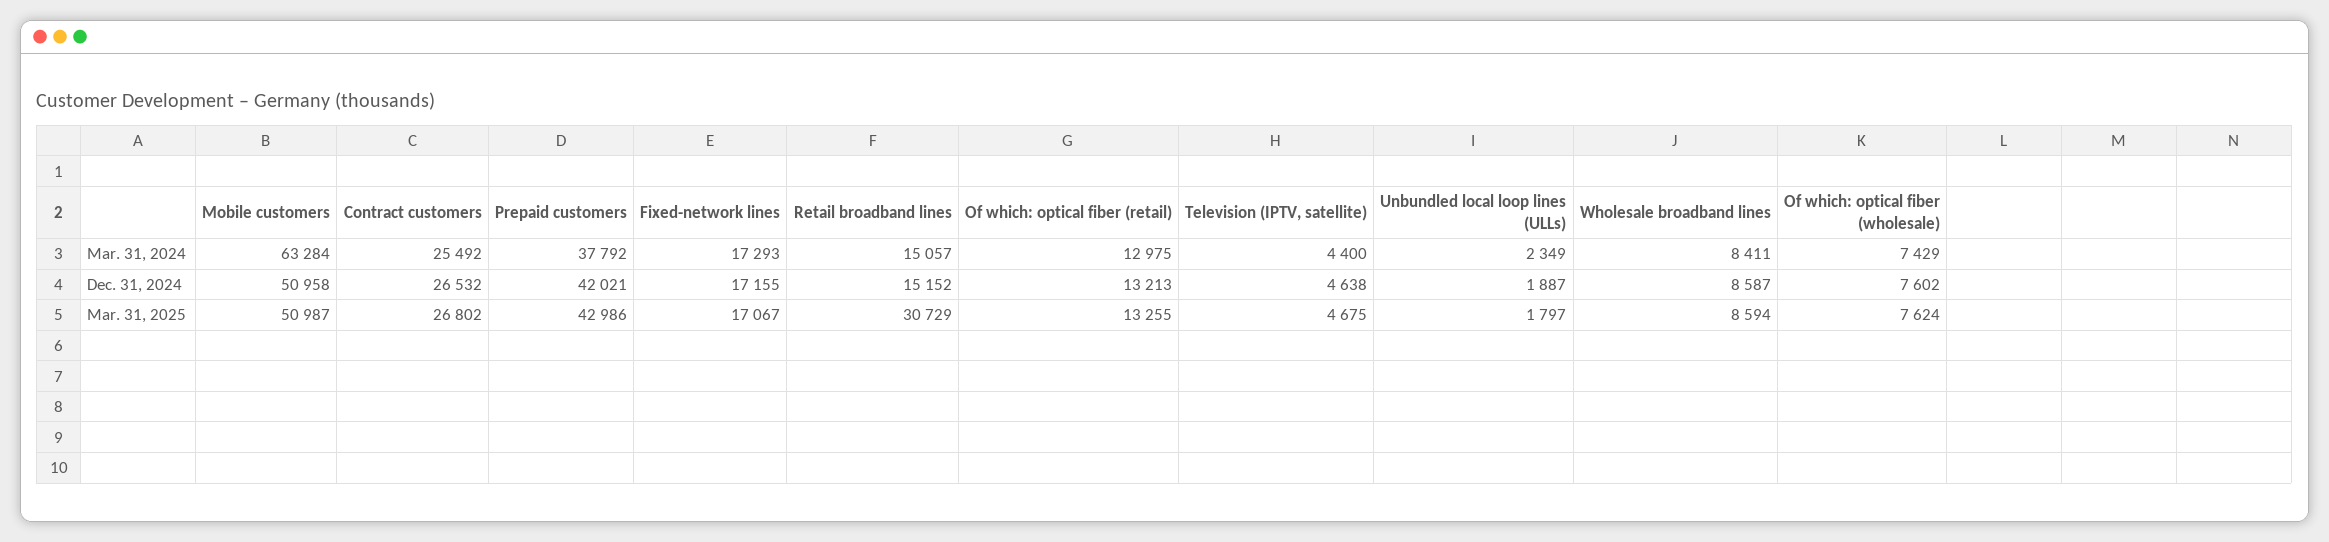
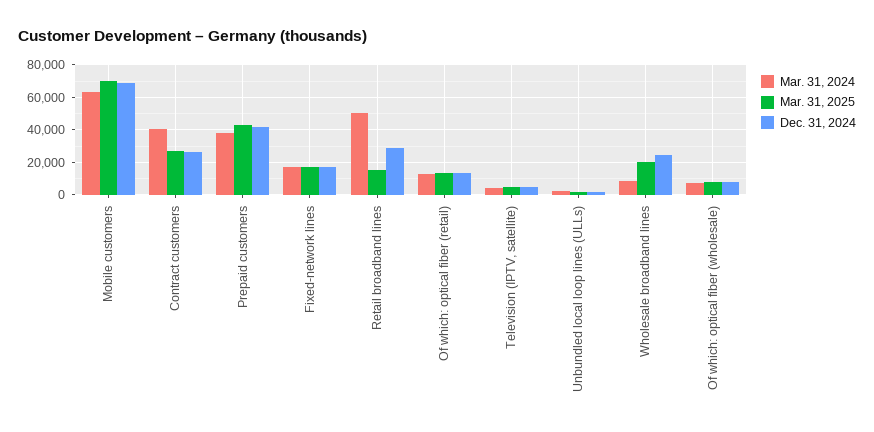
Mar. 31, 2024, Contract customers: 25492 -> 40000
Mar. 31, 2024, Retail broadband lines: 15057 -> 50000
Dec. 31, 2024, Mobile customers: 50958 -> 70000
Dec. 31, 2024, Retail broadband lines: 15152 -> 30000
Dec. 31, 2024, Wholesale broadband lines: 8587 -> 25000
Mar. 31, 2025, Mobile customers: 50987 -> 70000
Mar. 31, 2025, Retail broadband lines: 30729 -> 15000
Mar. 31, 2025, Wholesale broadband lines: 8594 -> 20000

